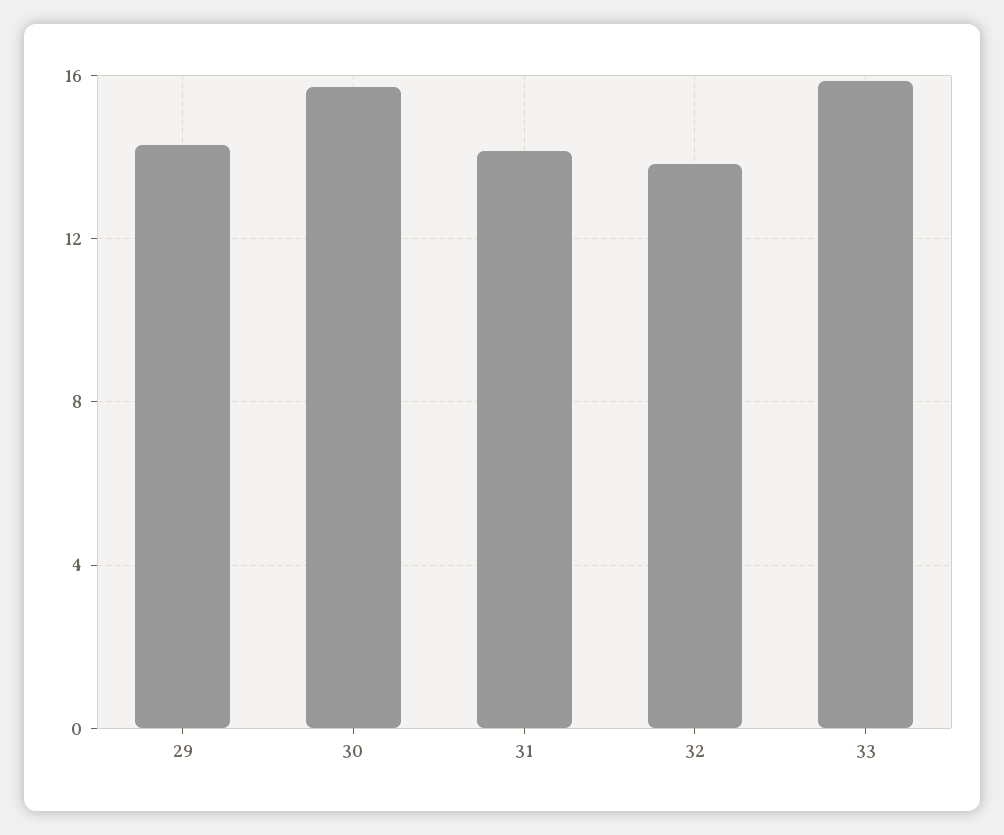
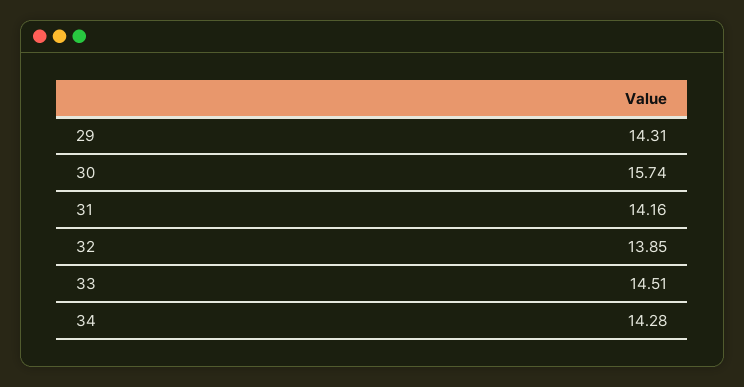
33: 16 -> 14.51
34: none -> 14.28

